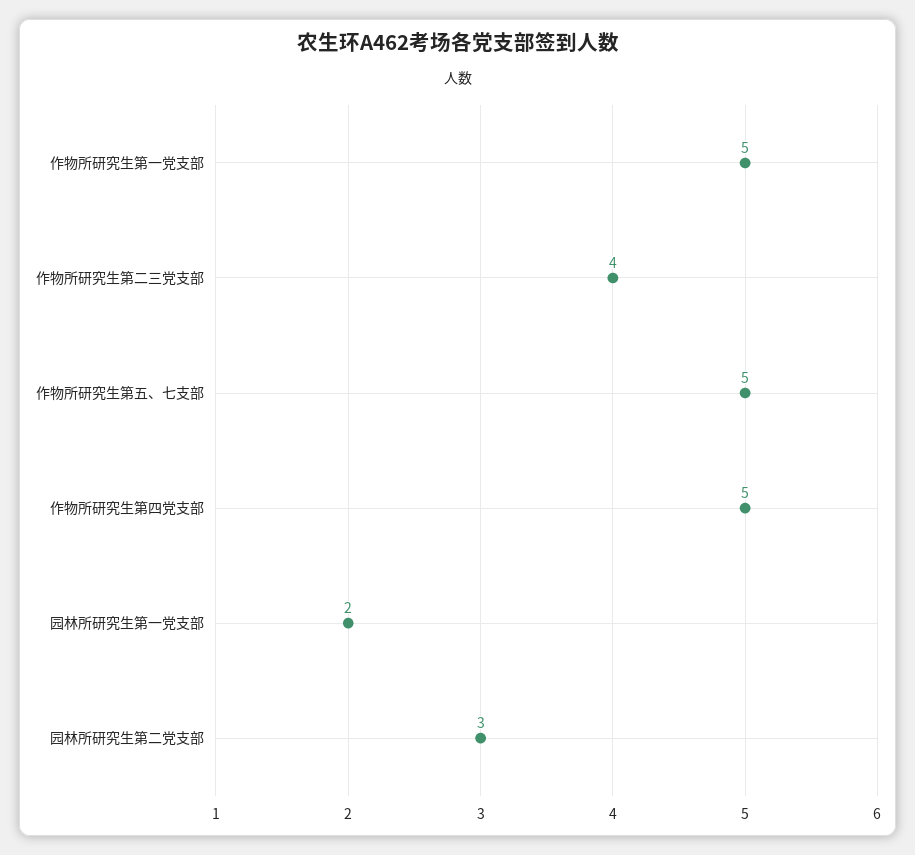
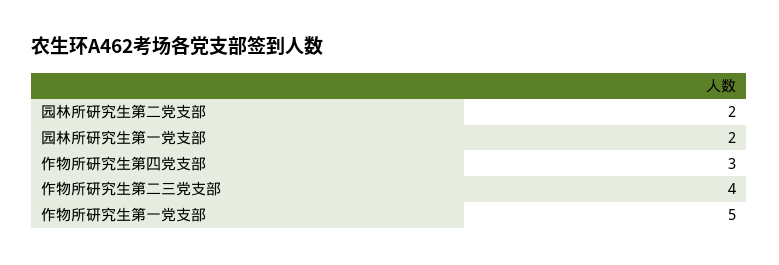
作物所研究生第五、七支部: 5 -> none
作物所研究生第四党支部: 5 -> 3
园林所研究生第二党支部: 3 -> 2

